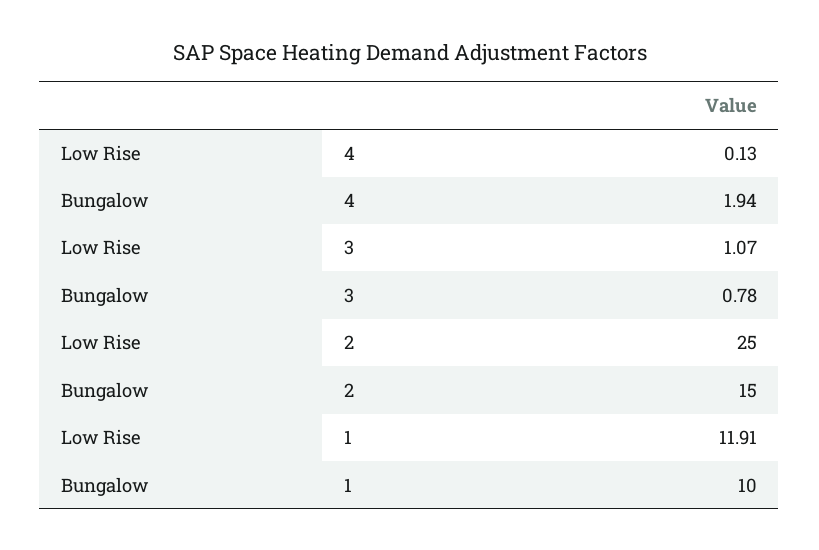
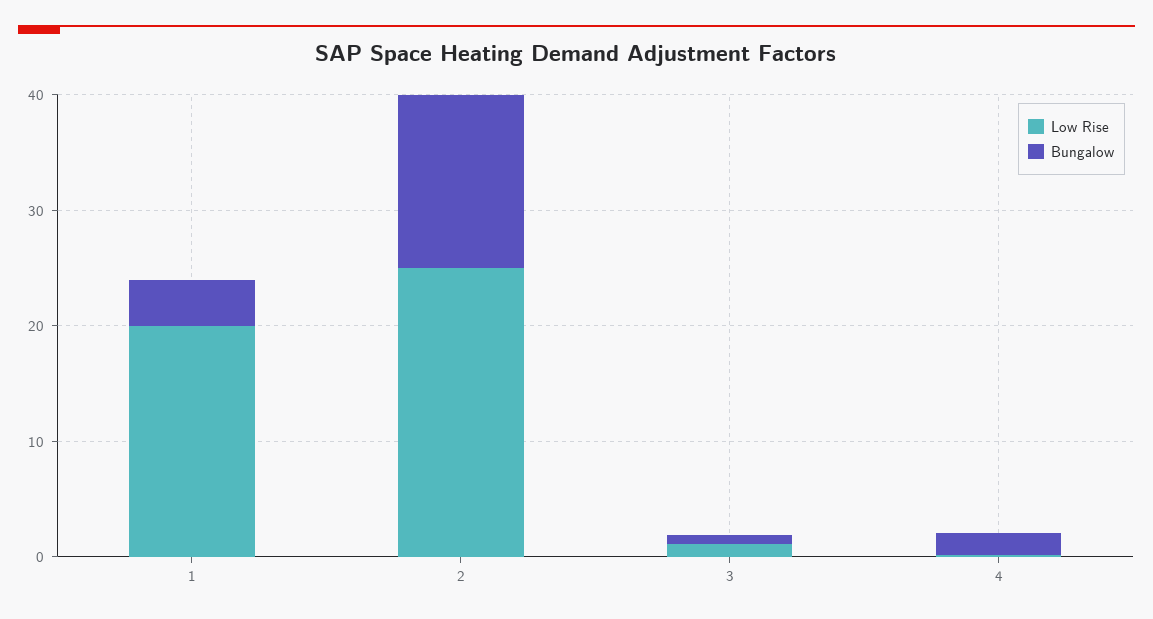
Low Rise, 1: 11.91 -> 20
Bungalow, 1: 10 -> 4

